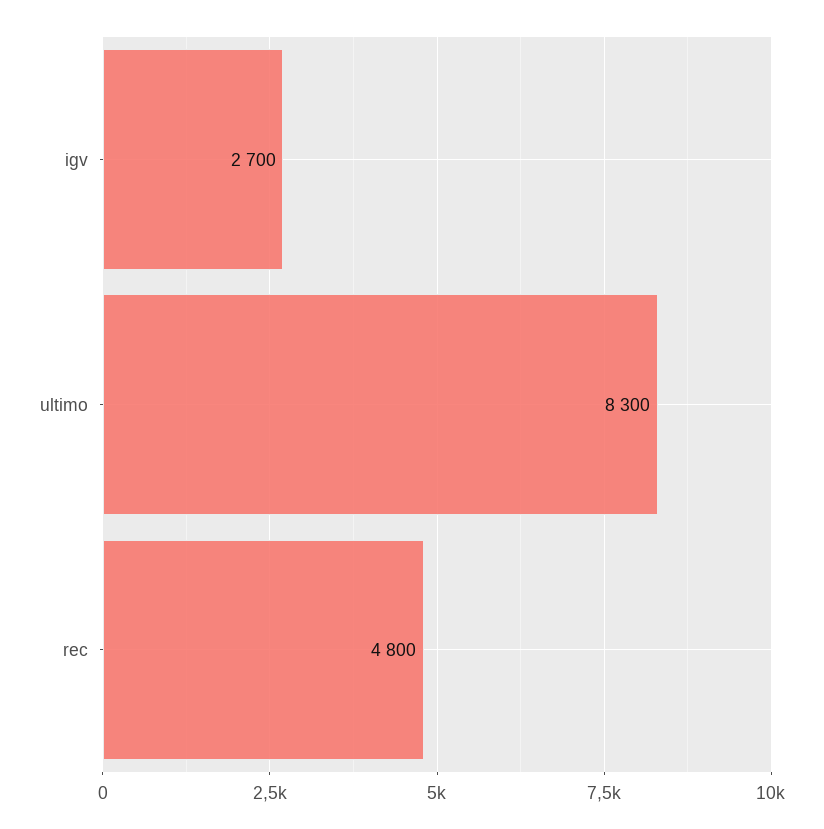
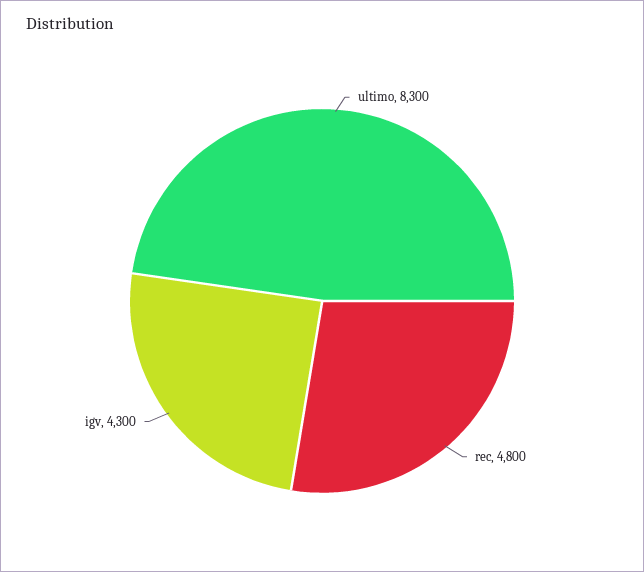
igv: 2700 -> 4300

